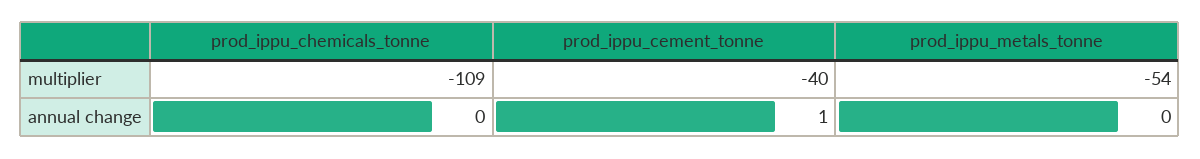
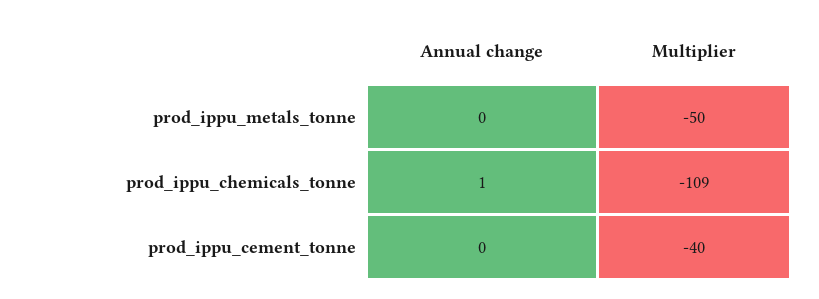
prod_ippu_metals_tonne, multiplier: -54 -> -50
prod_ippu_chemicals_tonne, annual change: 0 -> 1
prod_ippu_cement_tonne, annual change: 1 -> 0

